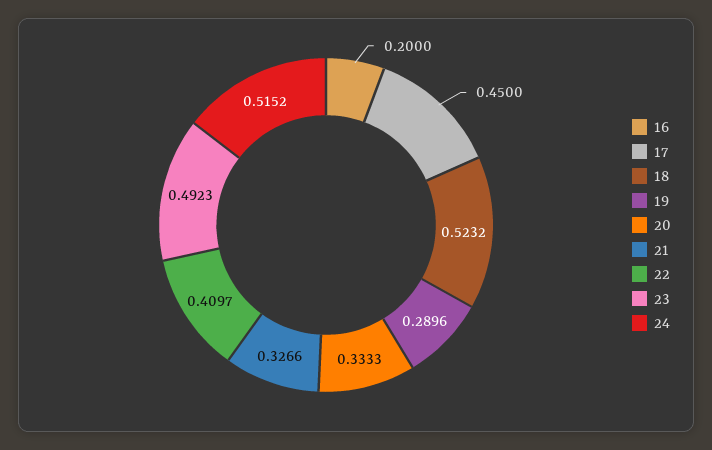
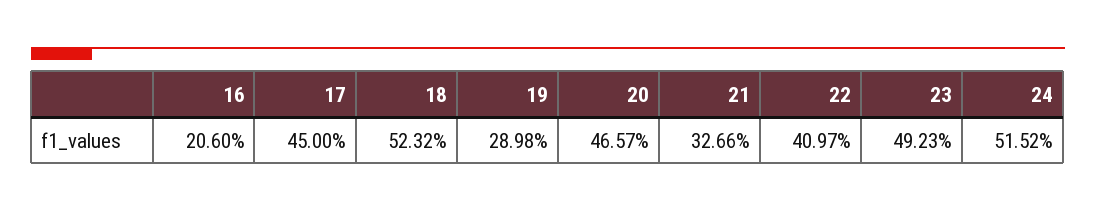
16: 0.2 -> 0.206
19: 0.2896 -> 0.2898
20: 0.3333 -> 0.4657

